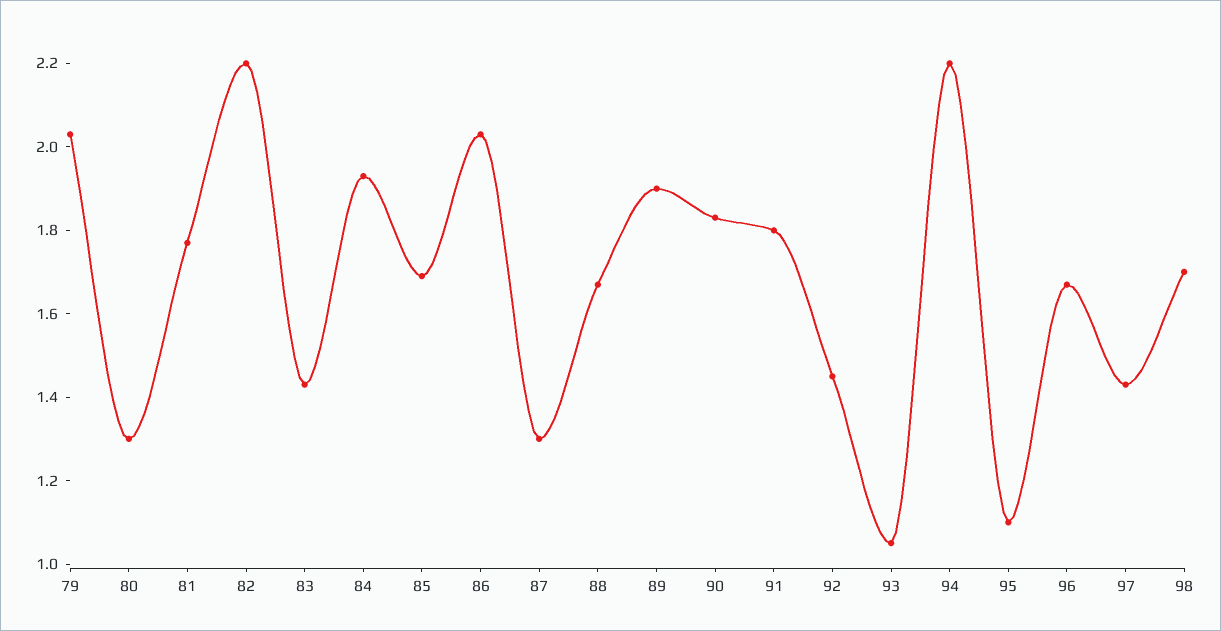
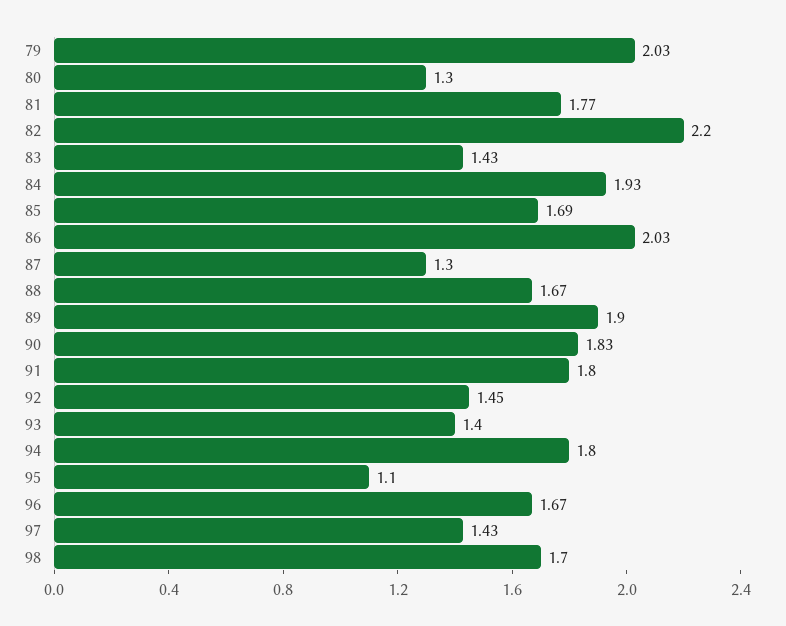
93: 1.05 -> 1.4
94: 2.2 -> 1.8

